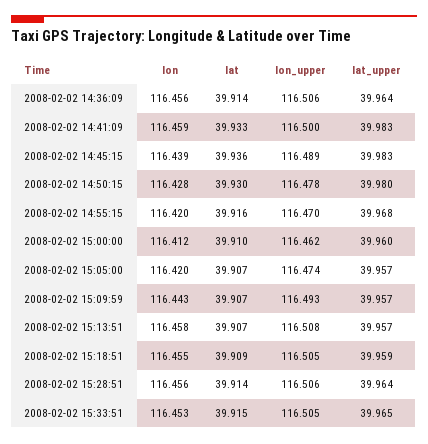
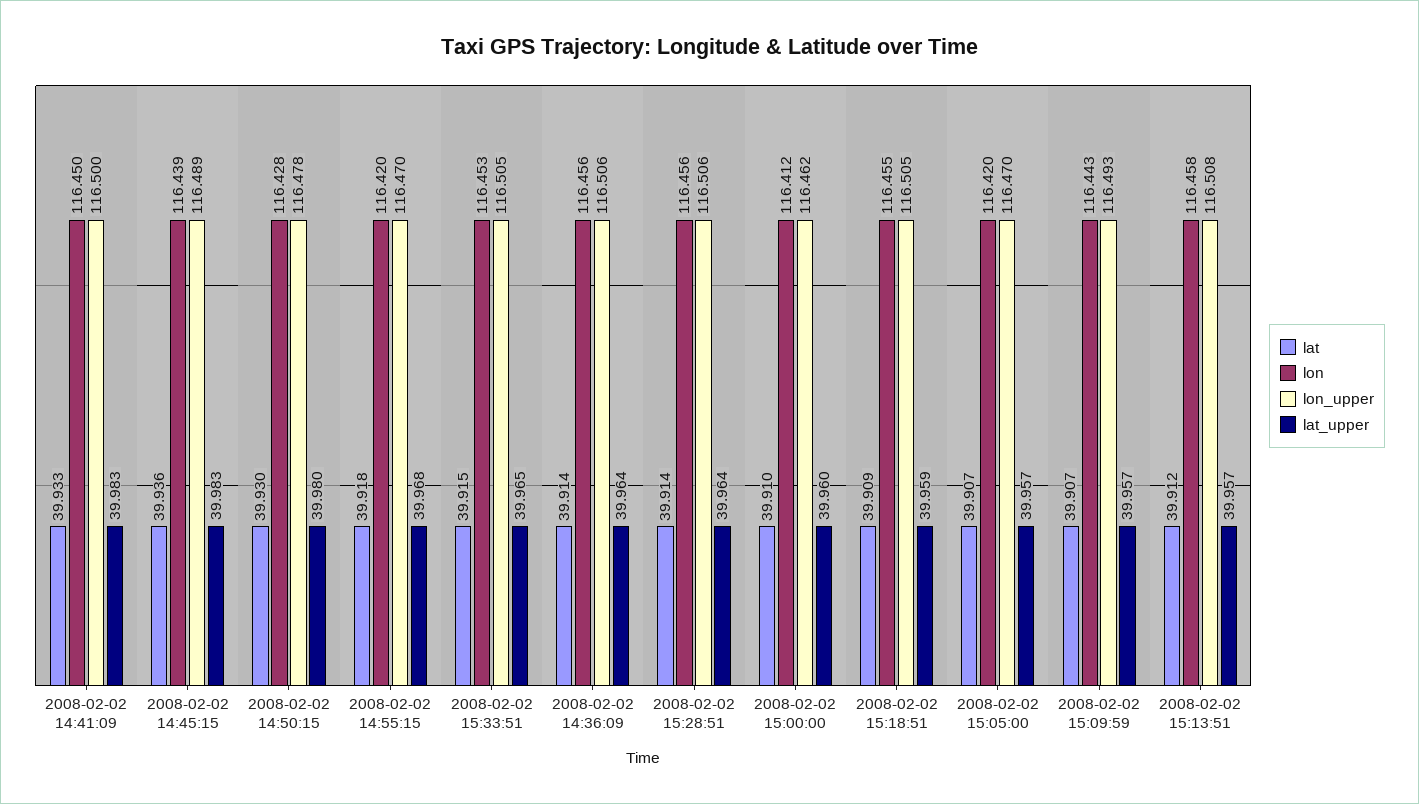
lon, 2008-02-02 14:41:09: 116.459 -> 116.45
lat, 2008-02-02 14:55:15: 39.916 -> 39.918
lon_upper, 2008-02-02 15:05:00: 116.474 -> 116.47
lat, 2008-02-02 15:13:51: 39.907 -> 39.912

